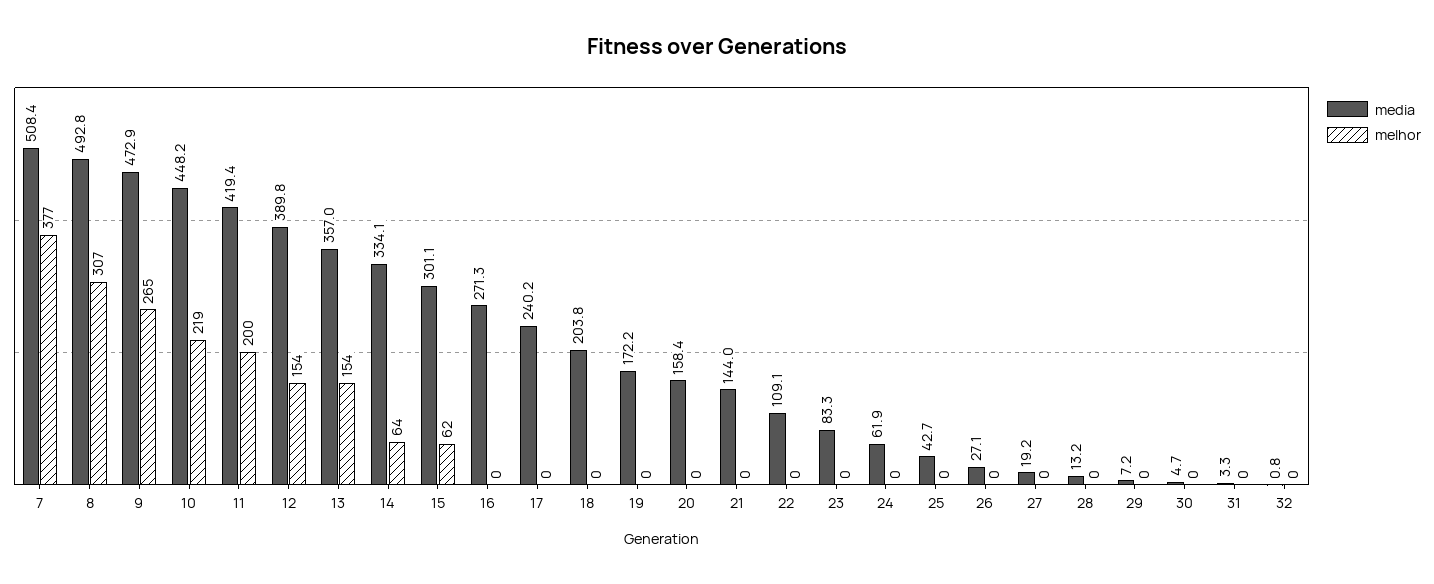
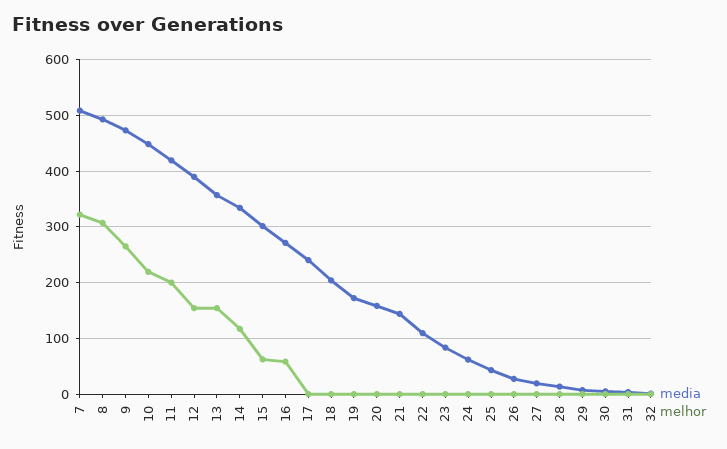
melhor, 7: 377 -> 320
melhor, 14: 64 -> 120
melhor, 16: 0 -> 60

